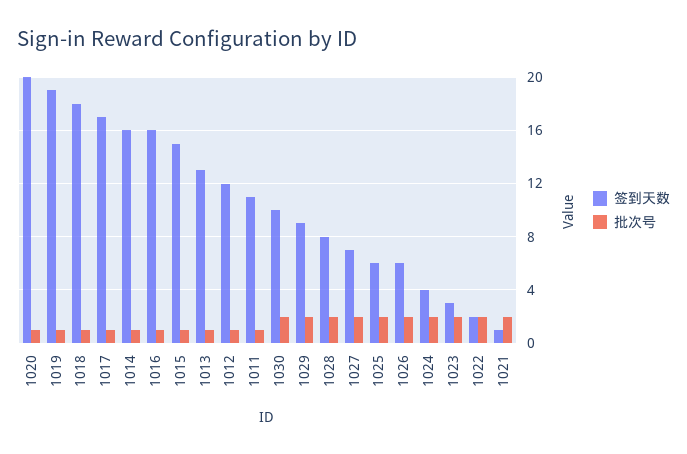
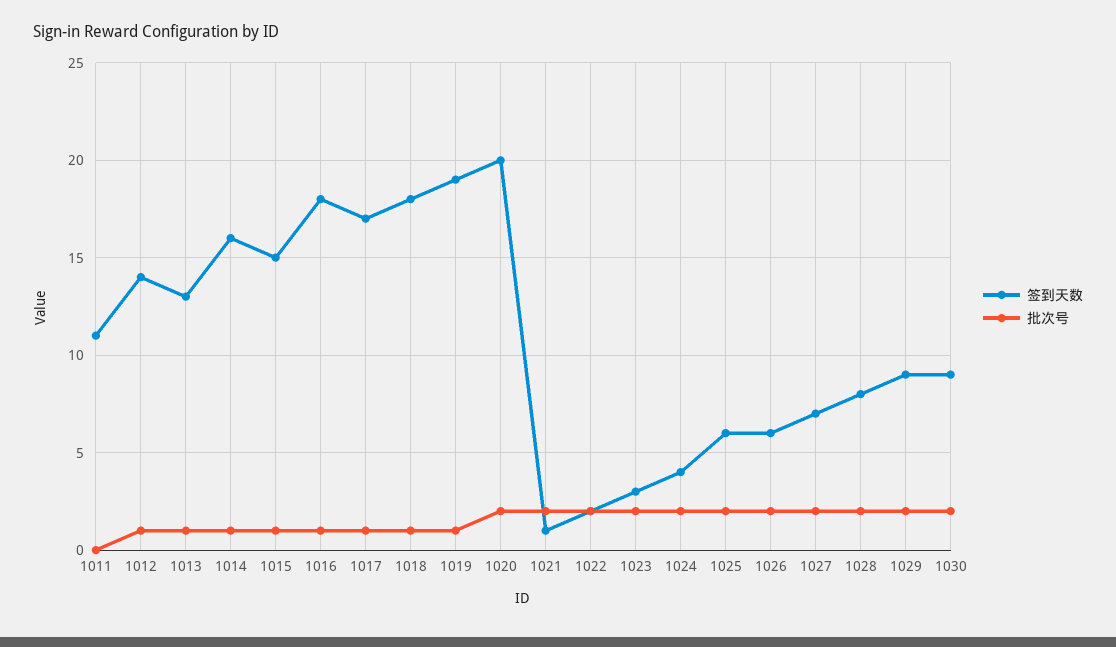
批次号, 1020: 1 -> 2
签到天数, 1016: 16 -> 18
签到天数, 1012: 12 -> 14
批次号, 1011: 1 -> 0
签到天数, 1030: 10 -> 9

